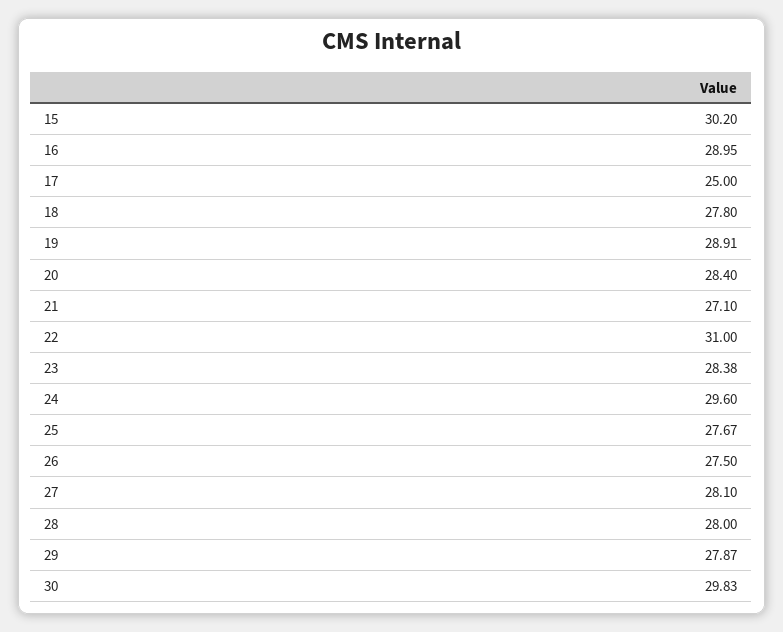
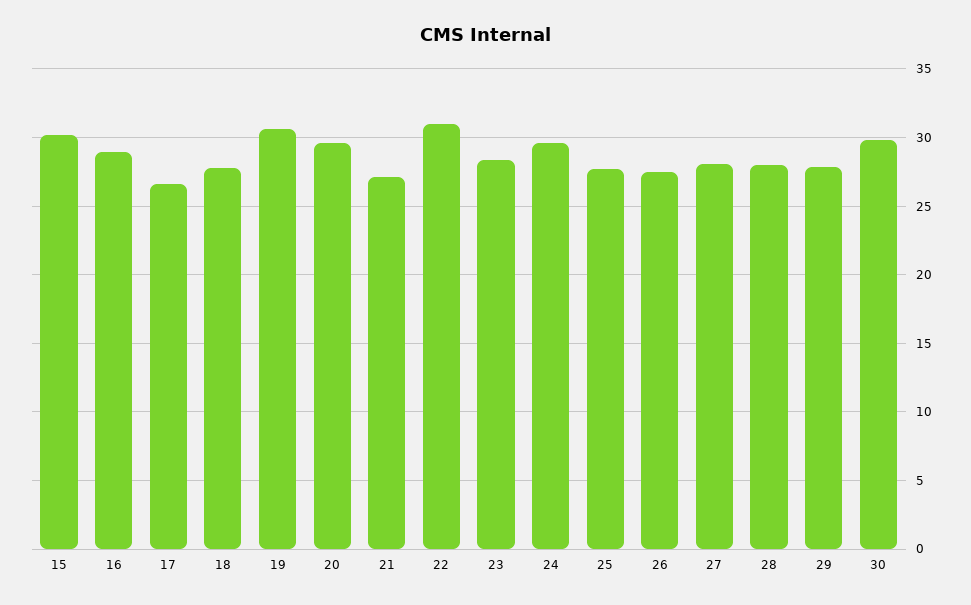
17: 25 -> 26.5
19: 28.91 -> 30.5
20: 28.4 -> 29.5

